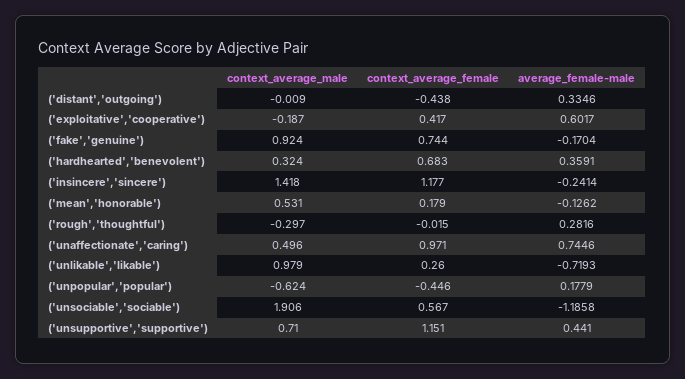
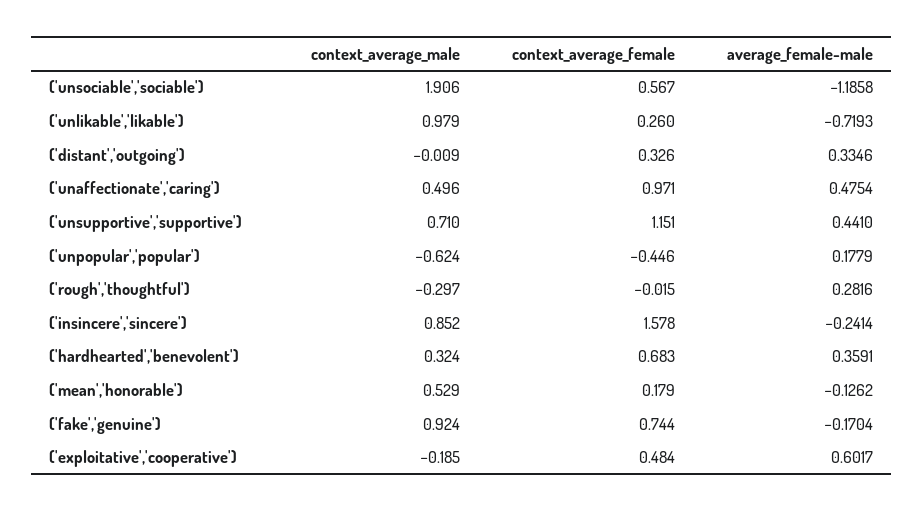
context_average_female, ('distant','outgoing'): -0.438 -> 0.326
context_average_male, ('exploitative','cooperative'): -0.187 -> -0.185
context_average_female, ('exploitative','cooperative'): 0.417 -> 0.484
context_average_male, ('insincere','sincere'): 1.418 -> 0.852
context_average_female, ('insincere','sincere'): 1.177 -> 1.578
context_average_male, ('mean','honorable'): 0.531 -> 0.529
average_female-male, ('unaffectionate','caring'): 0.7446 -> 0.4754

